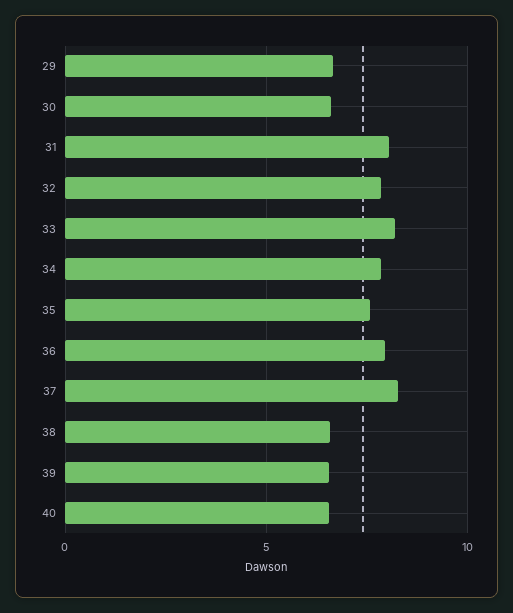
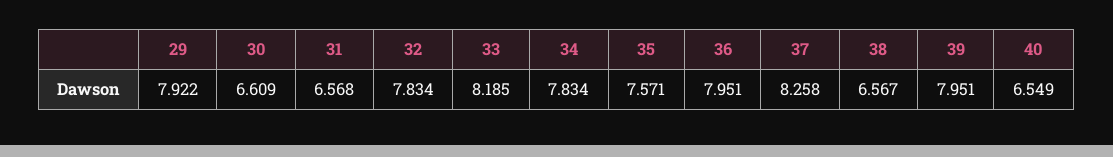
29: 6.5 -> 7.922
31: 8 -> 6.568
39: 6.5 -> 7.951

